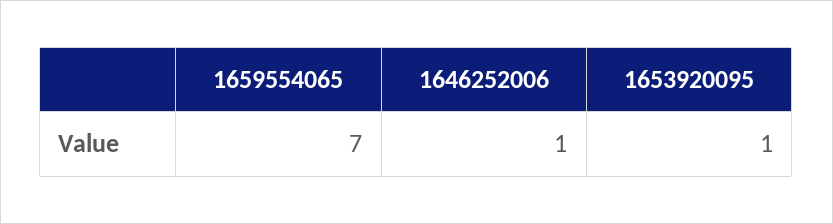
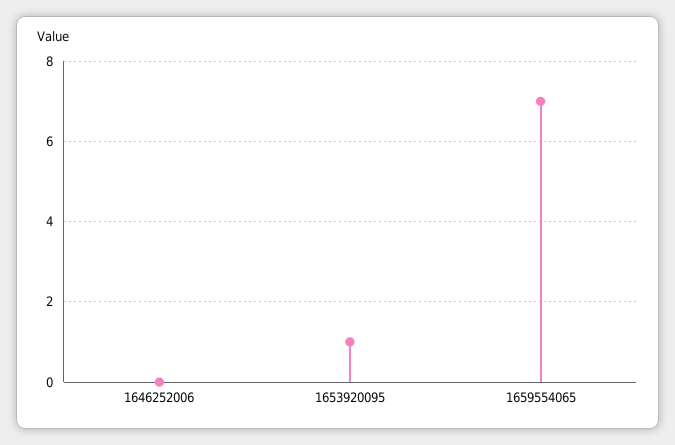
1646252006: 1 -> 0

